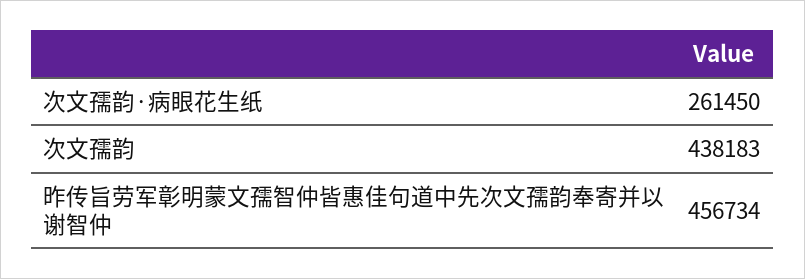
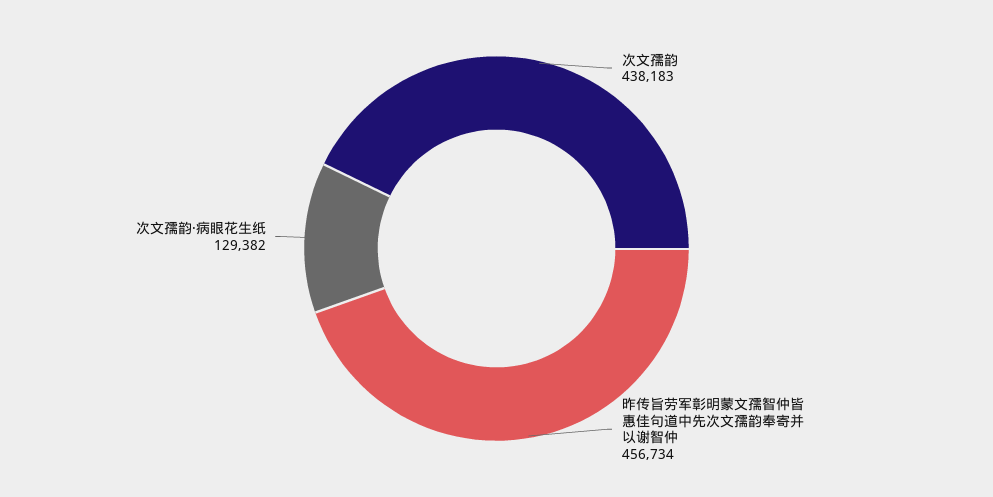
次文孺韵·病眼花生纸: 261450 -> 129382

